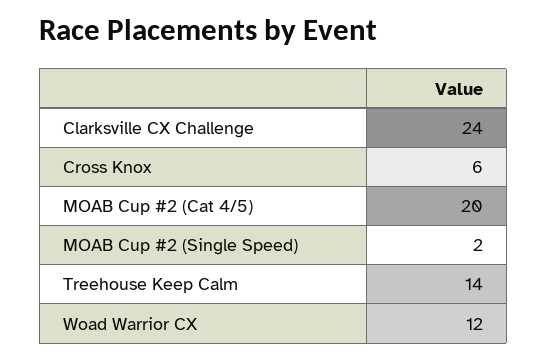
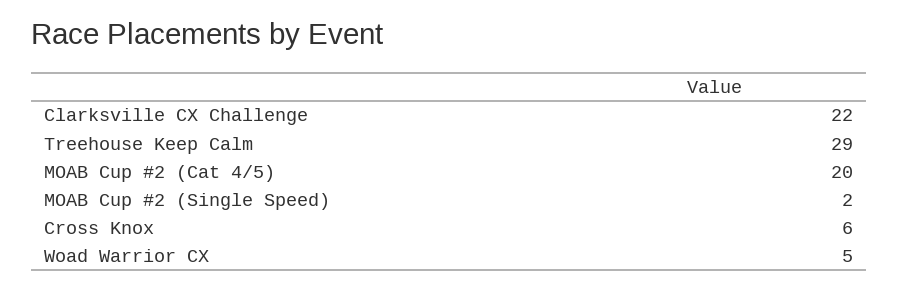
Clarksville CX Challenge: 24 -> 22
Treehouse Keep Calm: 14 -> 29
Woad Warrior CX: 12 -> 5

